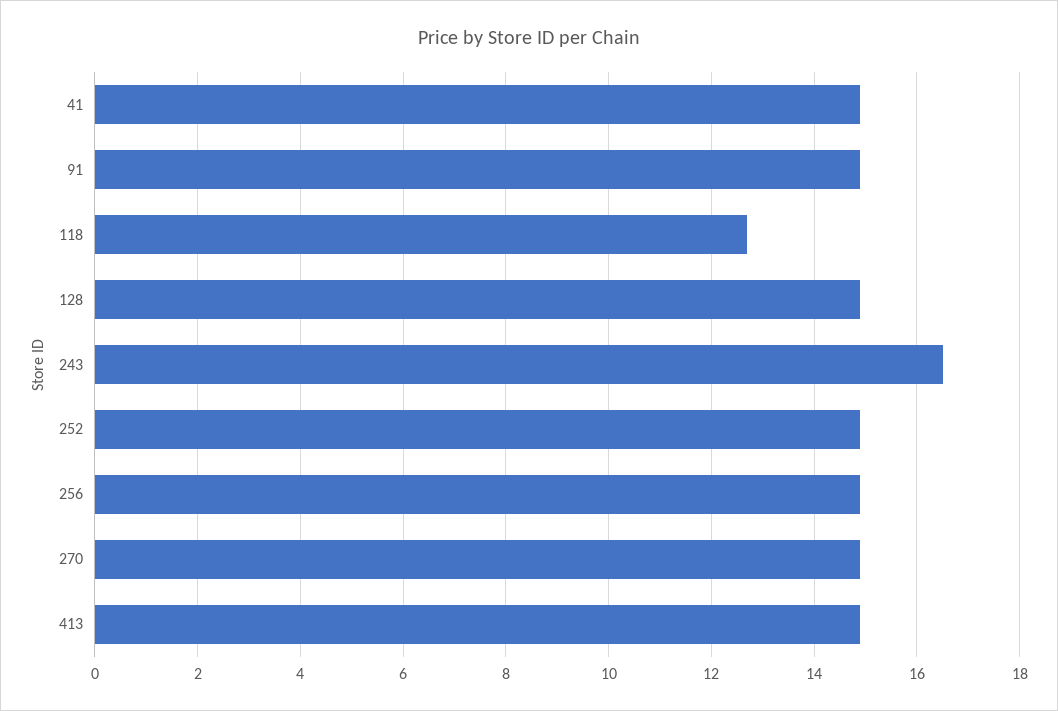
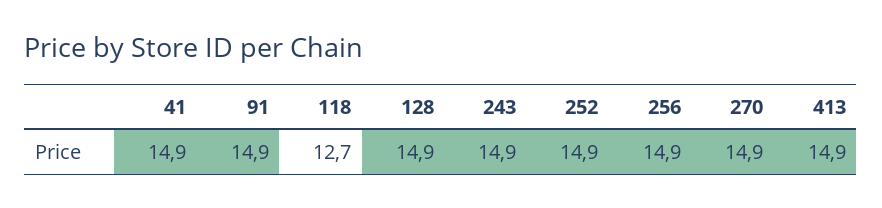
243: 16.5 -> 14.9

